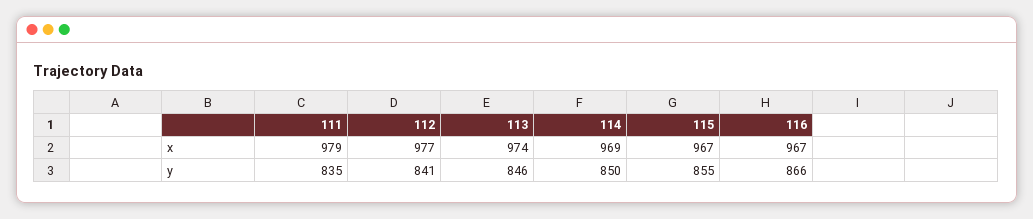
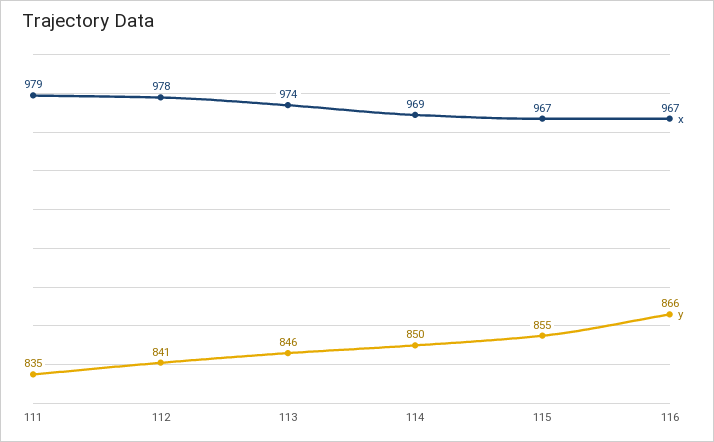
x, 112: 977 -> 978

